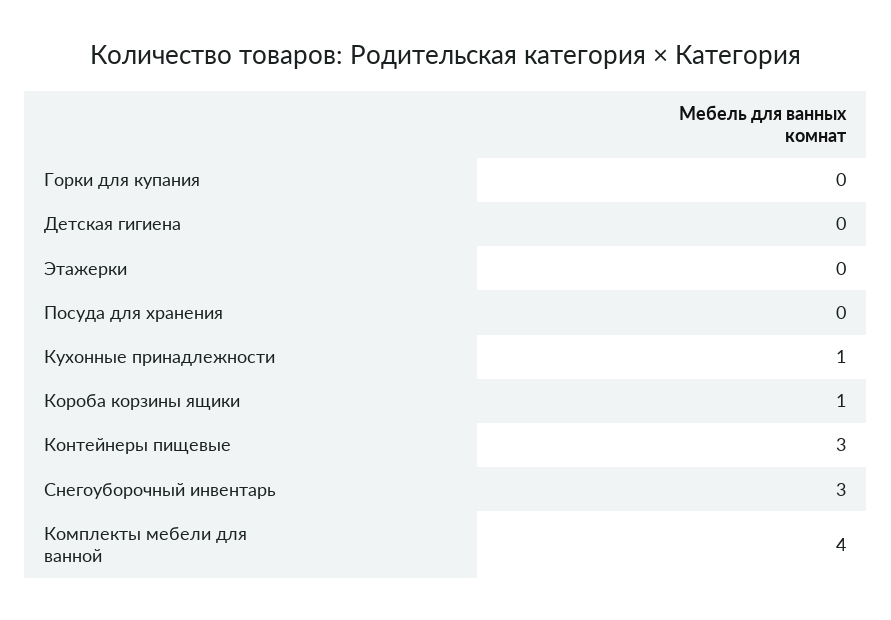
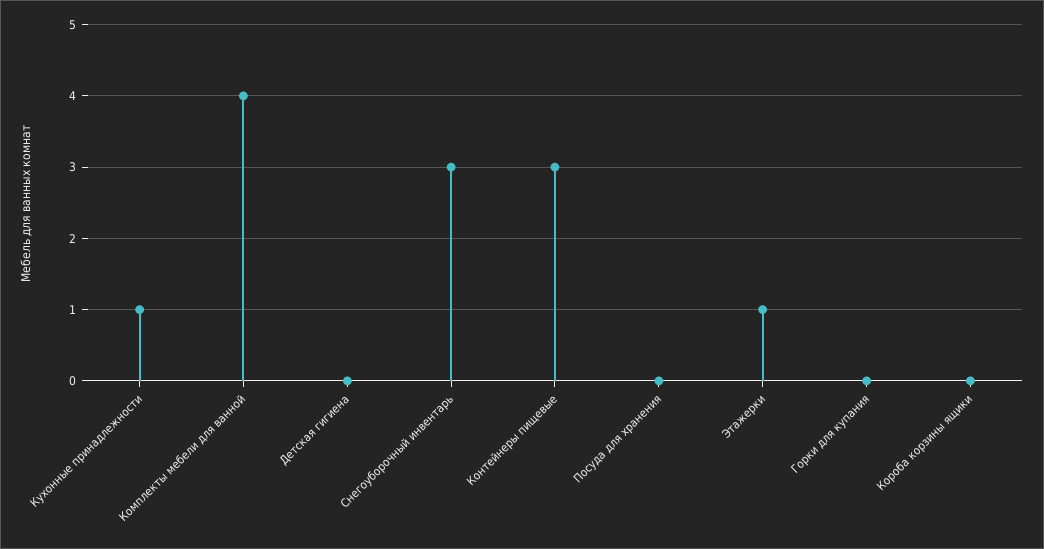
Этажерки: 0 -> 1
Короба корзины ящики: 1 -> 0

